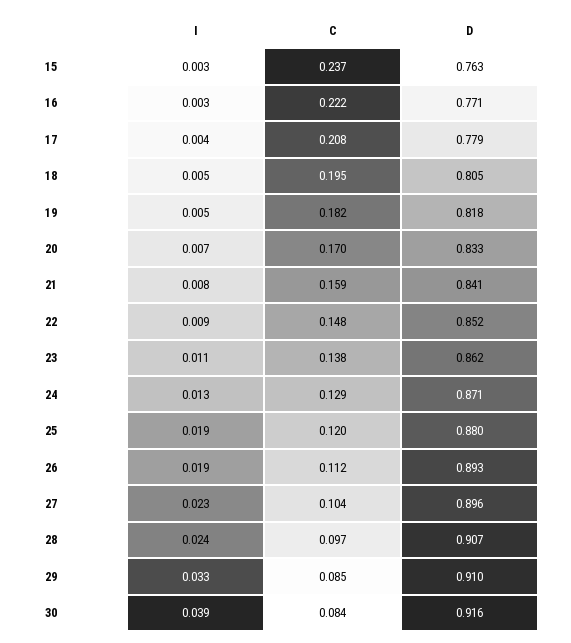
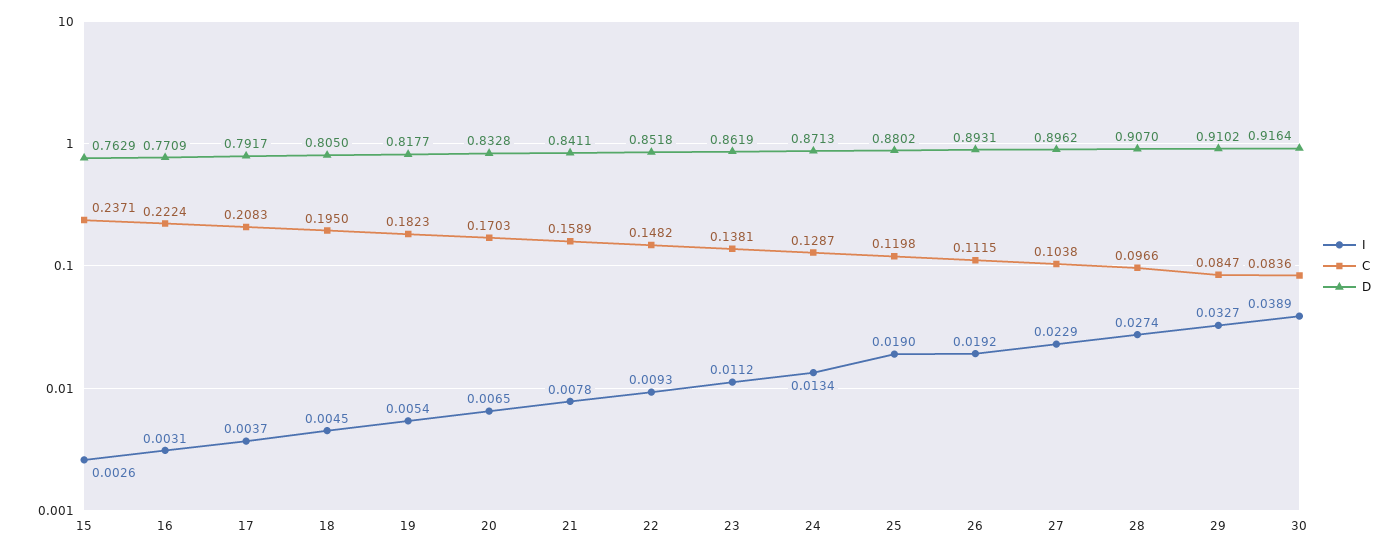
D, 17: 0.779 -> 0.7917
I, 28: 0.024 -> 0.0274

